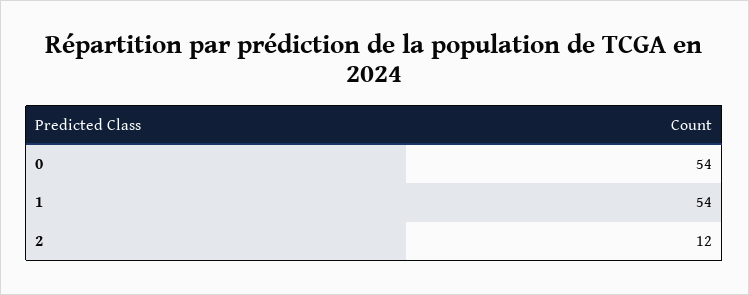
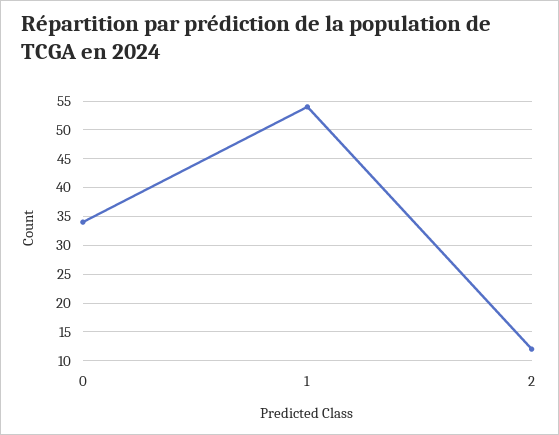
0: 54 -> 35

